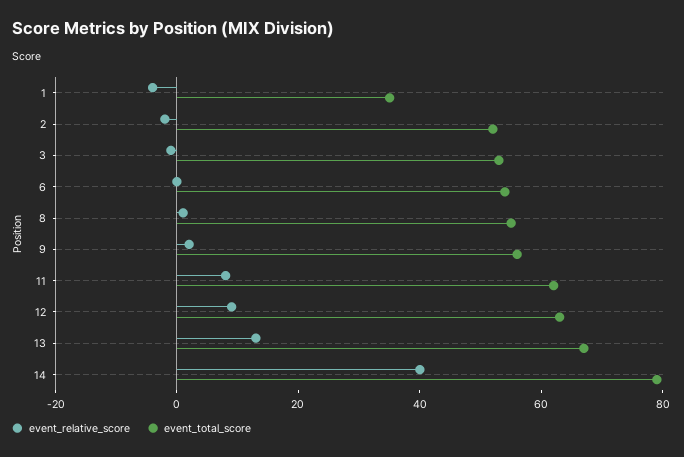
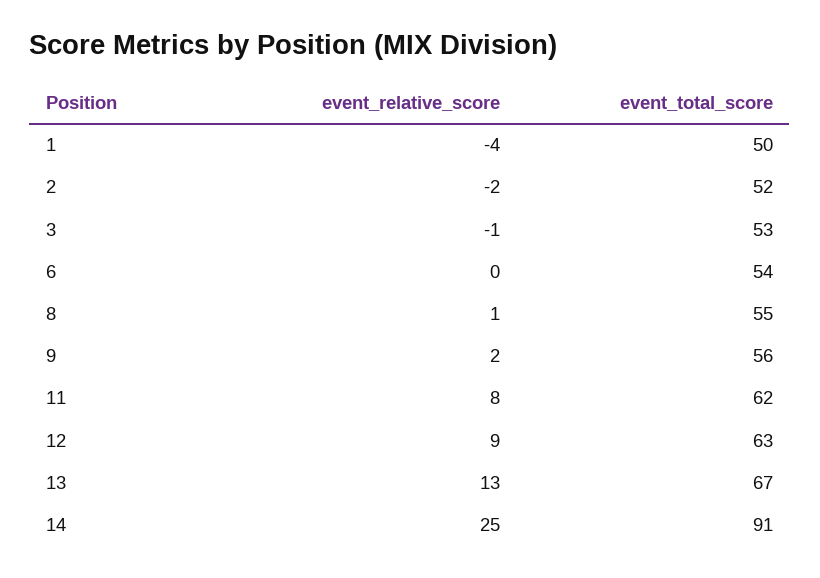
event_total_score, 1: 35 -> 50
event_relative_score, 14: 40 -> 25
event_total_score, 14: 80 -> 91

